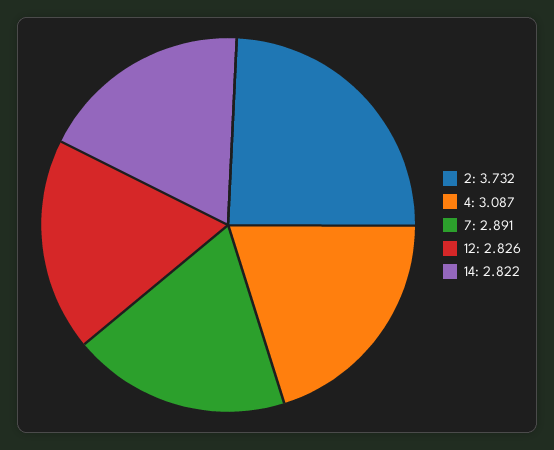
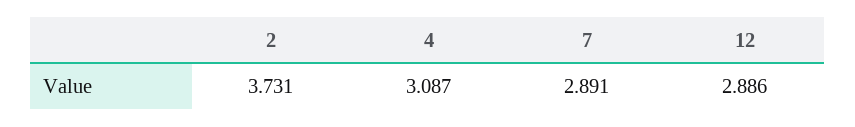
2: 3.732 -> 3.731
12: 2.826 -> 2.886
14: 2.822 -> none

